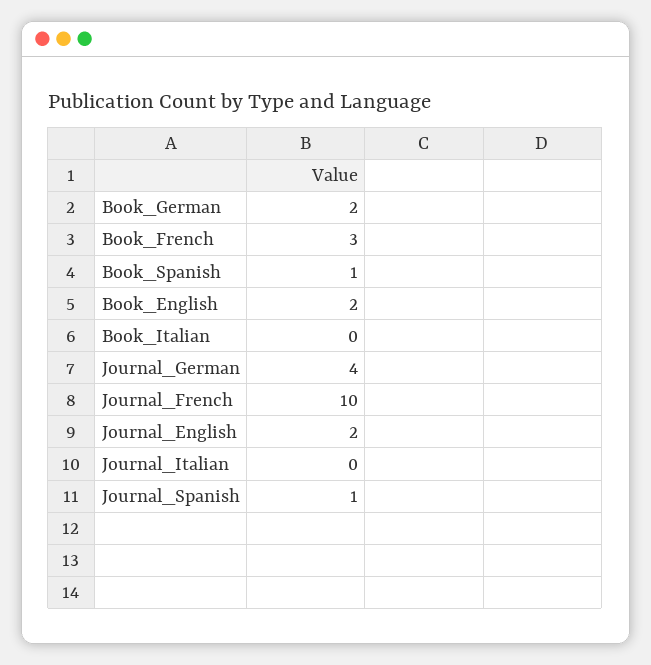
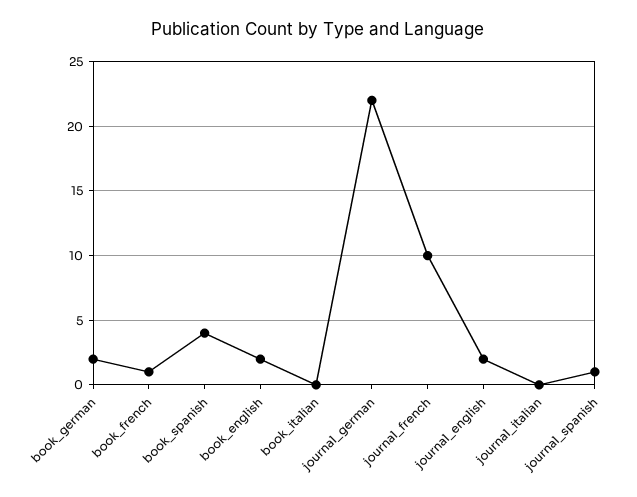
Book_French: 3 -> 1
Book_Spanish: 1 -> 4
Journal_German: 4 -> 22

